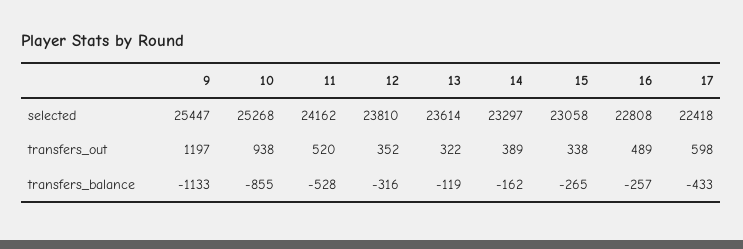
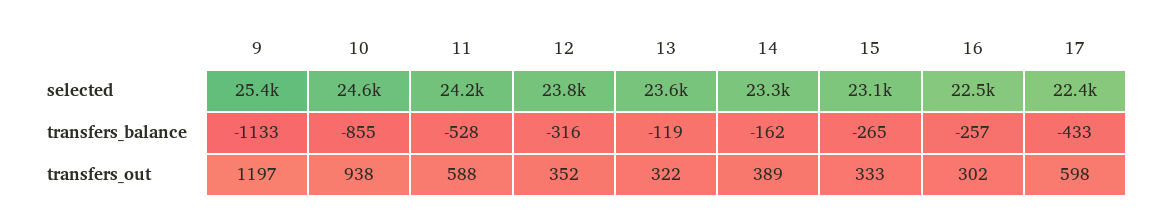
10, selected: 25268 -> 24600
16, selected: 22808 -> 22500
11, transfers_out: 520 -> 588
15, transfers_out: 338 -> 333
16, transfers_out: 489 -> 302

